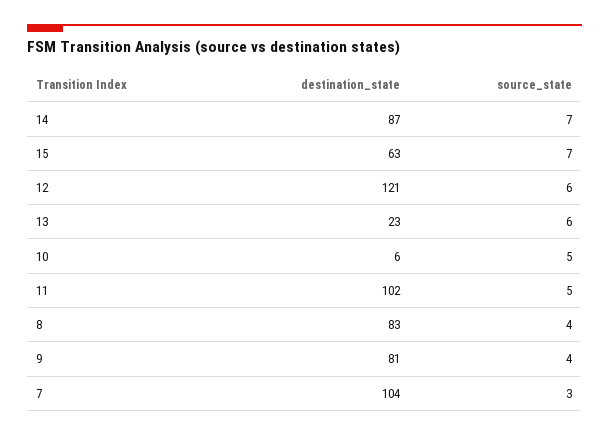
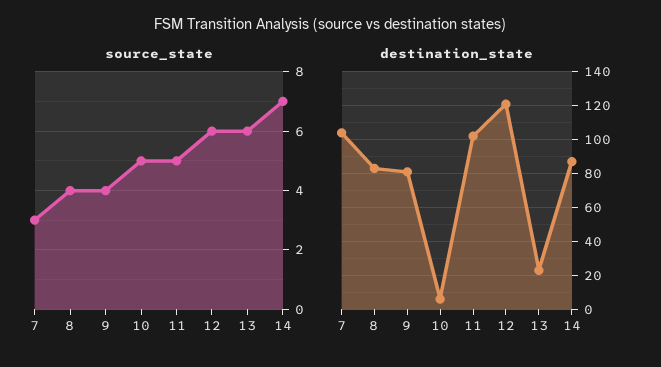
destination_state, 15: 63 -> none
source_state, 15: 7 -> none

